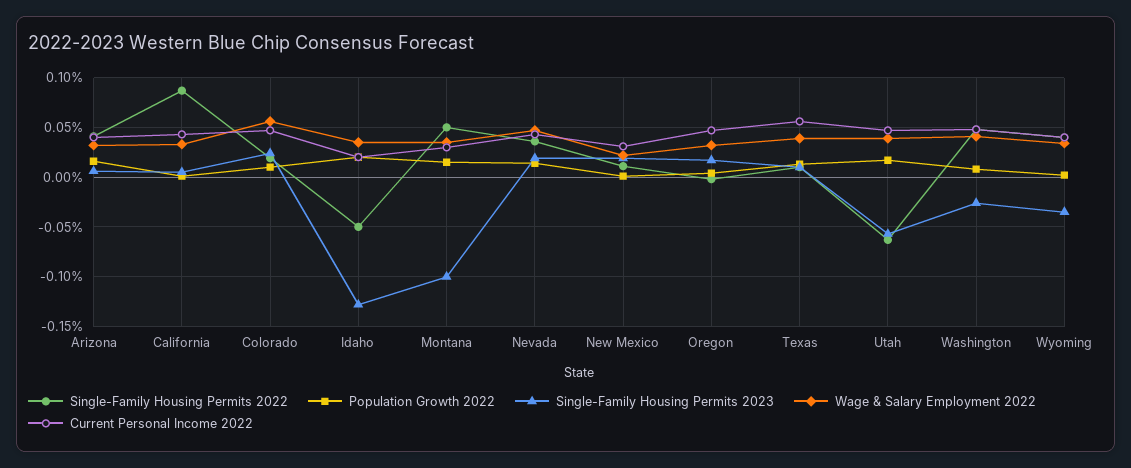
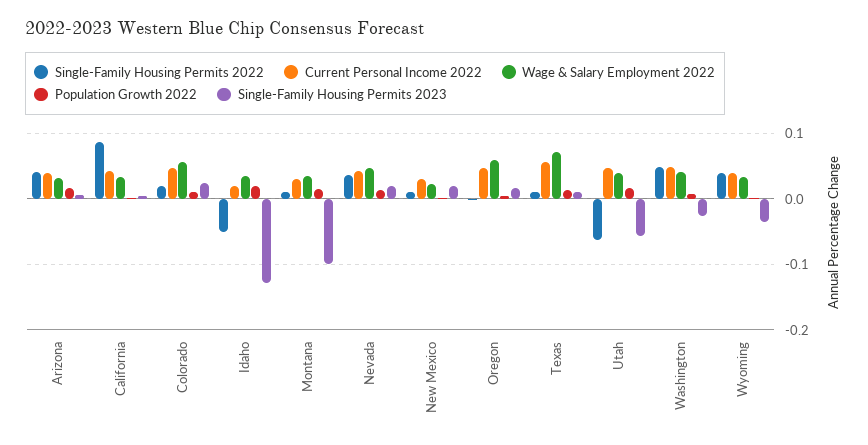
Single-Family Housing Permits 2022, Montana: 0.05 -> 0.01
Wage & Salary Employment 2022, Oregon: 0.03 -> 0.06
Wage & Salary Employment 2022, Texas: 0.04 -> 0.07

